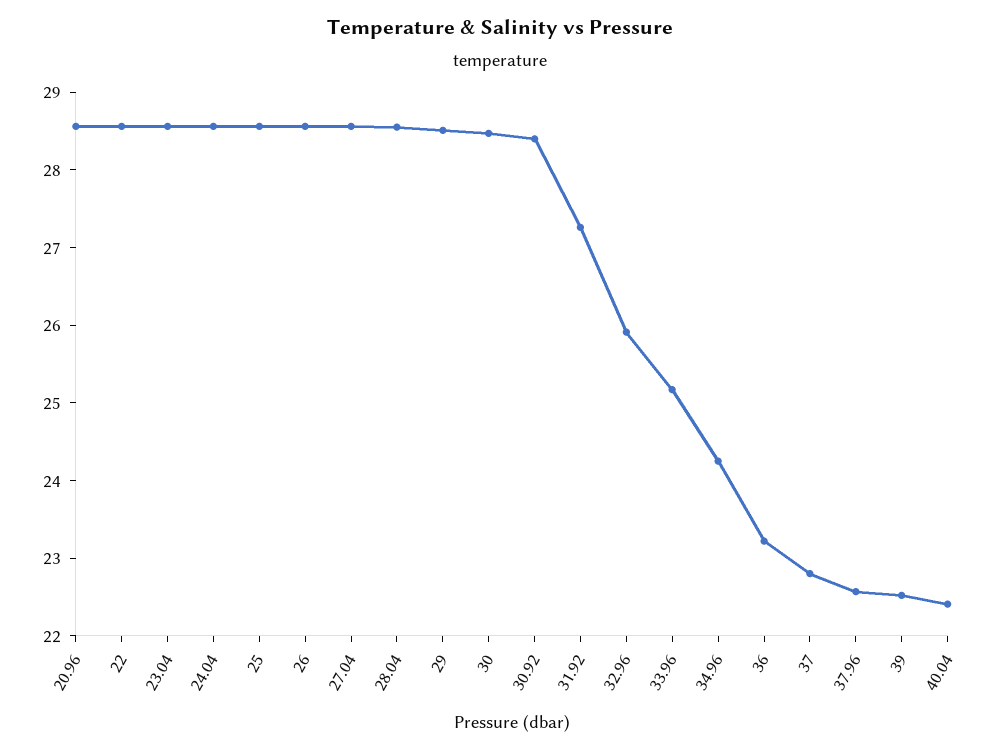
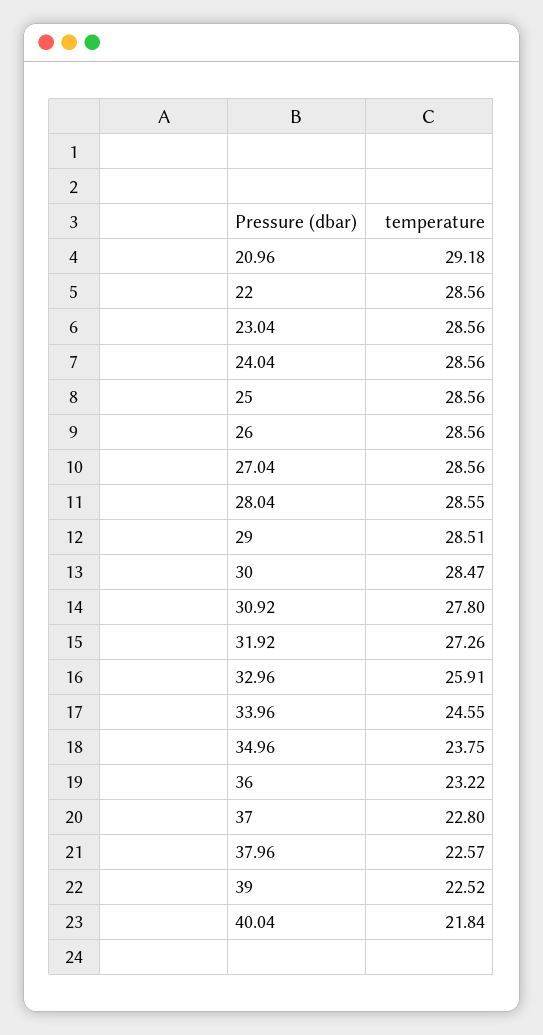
20.96: 28.6 -> 29.18
30.92: 28.4 -> 27.8
33.96: 25.2 -> 24.55
34.96: 24.2 -> 23.75
40.04: 22.4 -> 21.84

